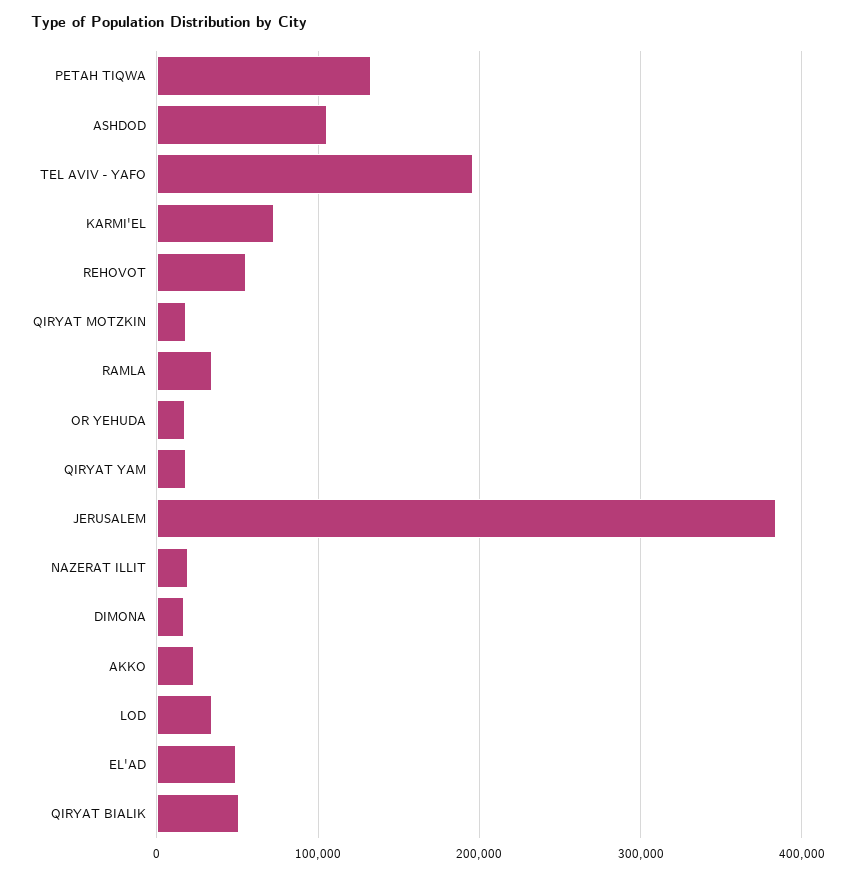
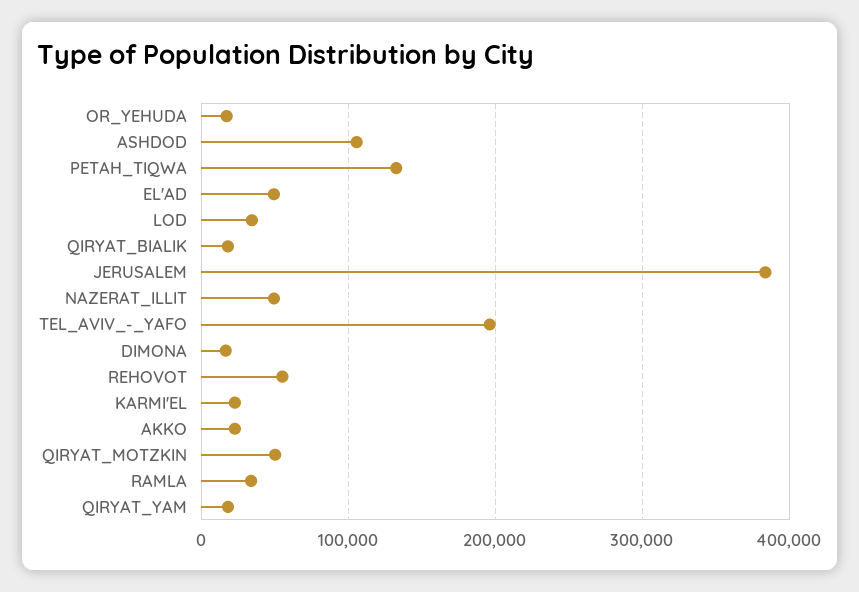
KARMI'EL: 70000 -> 20000
QIRYAT MOTZKIN: 20000 -> 50000
NAZERAT ILLIT: 20000 -> 50000
QIRYAT BIALIK: 50000 -> 20000

